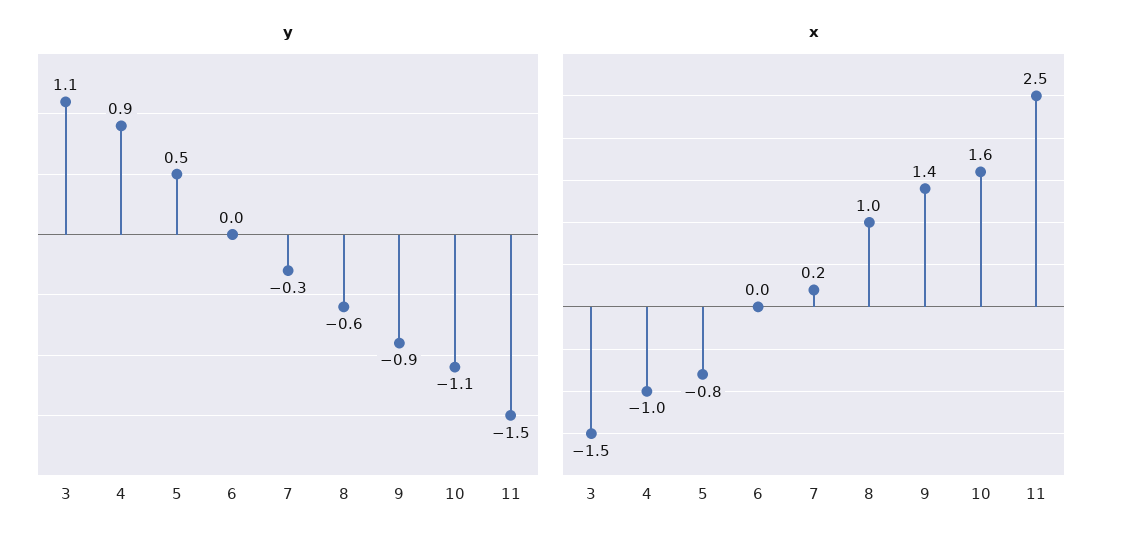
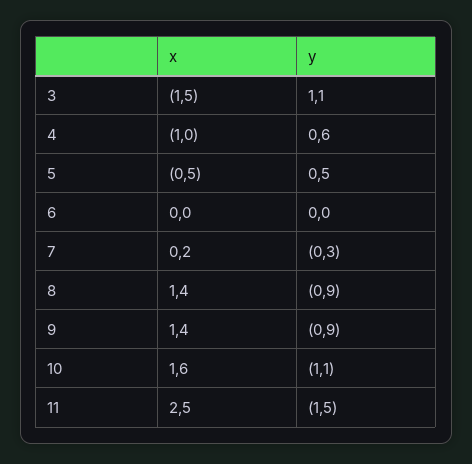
y, 4: 0.9 -> 0.6
y, 8: -0.6 -> -0.9
x, 5: -0.8 -> -0.5
x, 8: 1 -> 1.4

